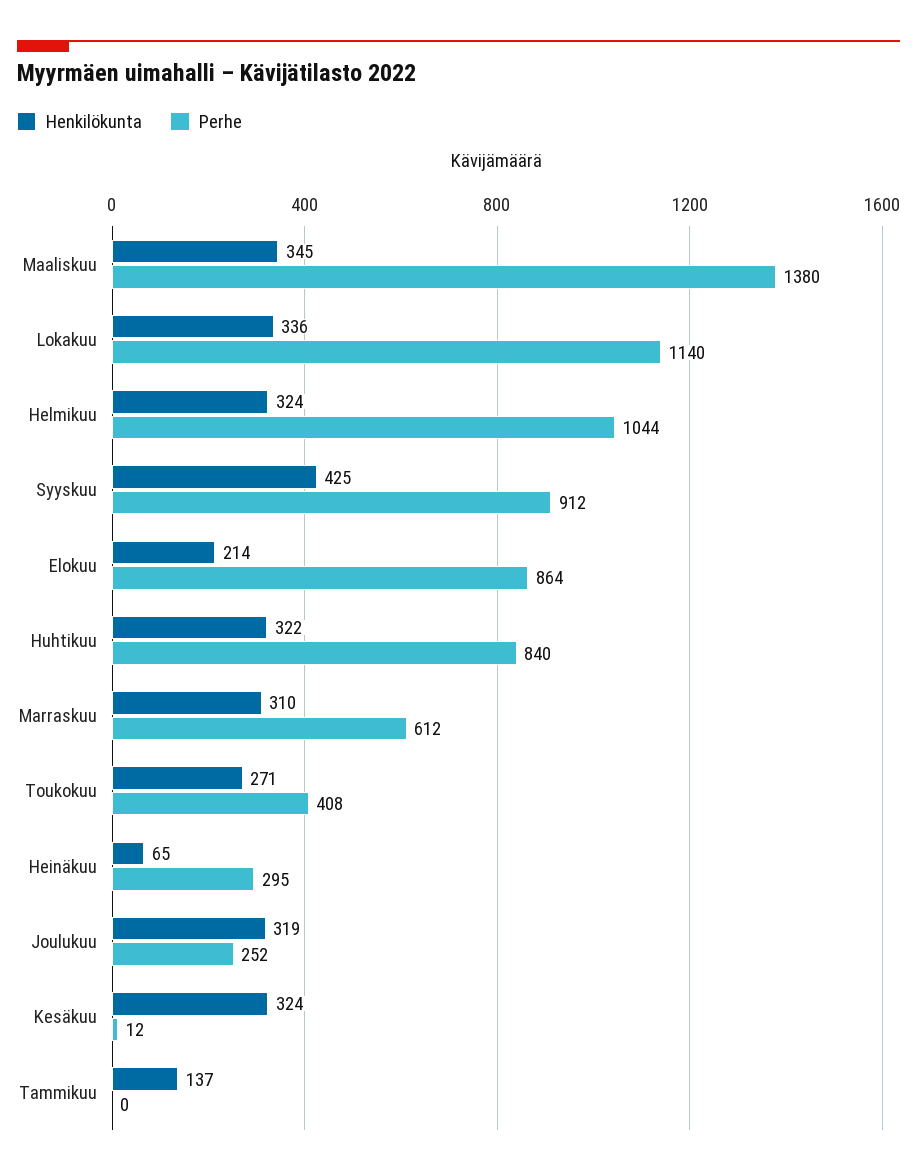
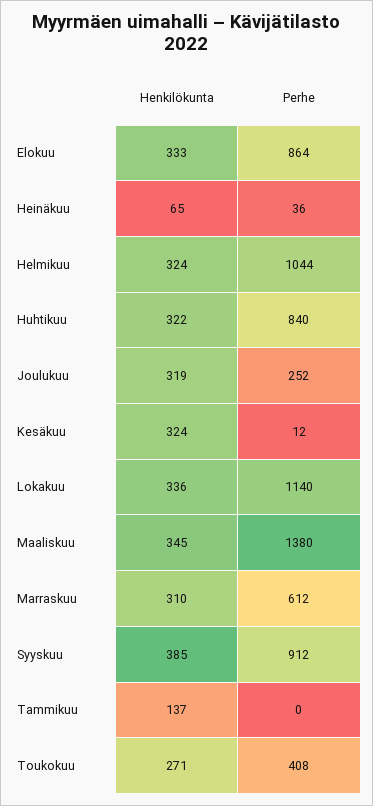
Henkilökunta, Syyskuu: 425 -> 385
Henkilökunta, Elokuu: 214 -> 333
Perhe, Heinäkuu: 295 -> 36

